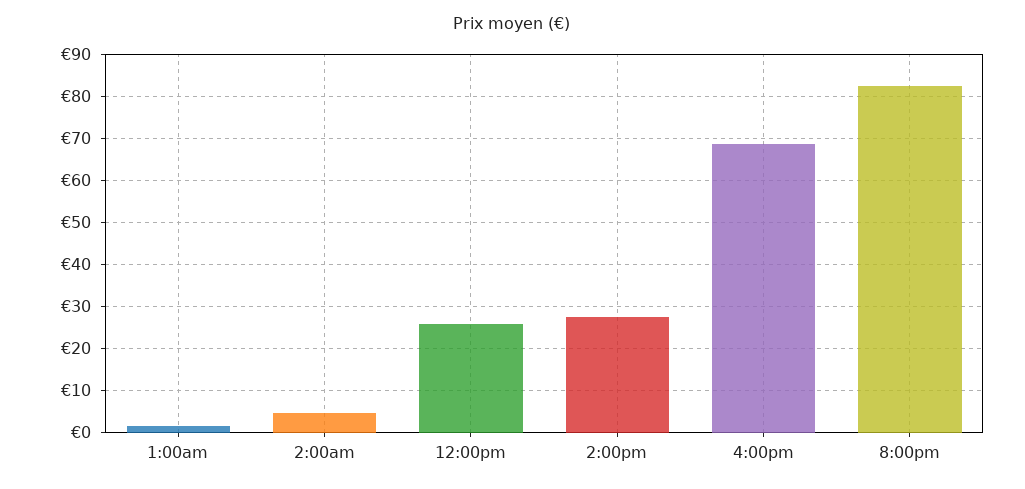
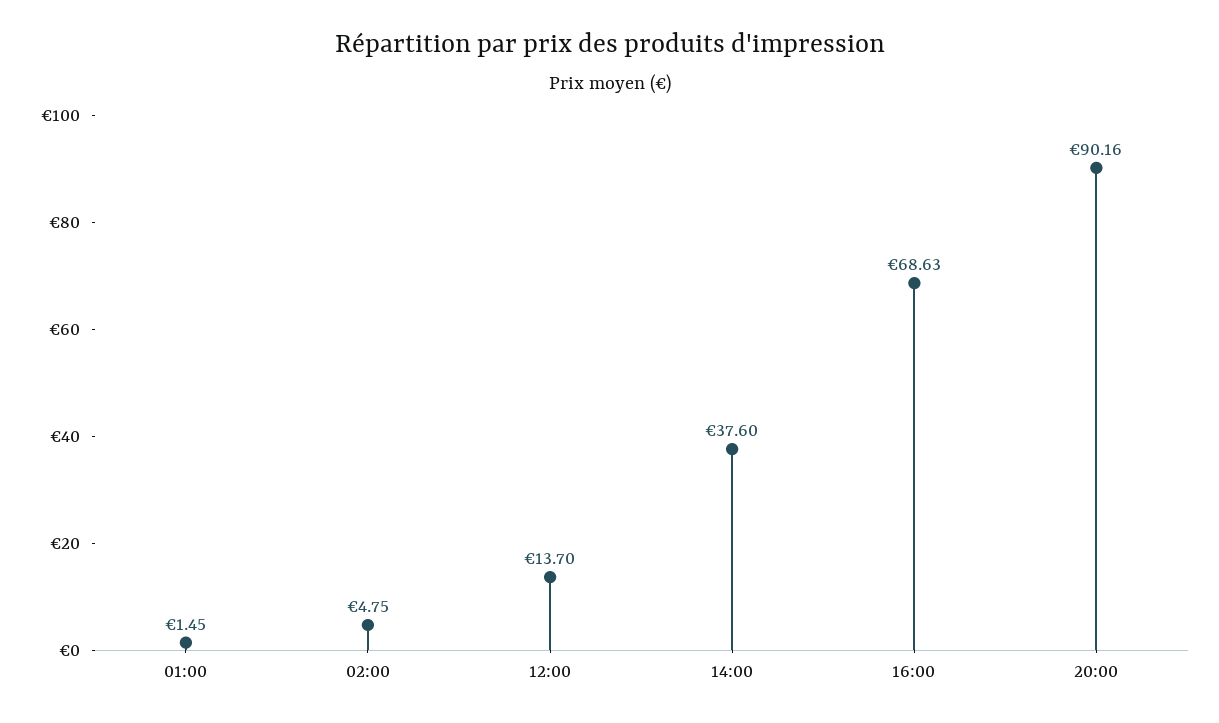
12:00pm: 26 -> 13.7
2:00pm: 28 -> 37.6
8:00pm: 82 -> 90.16

